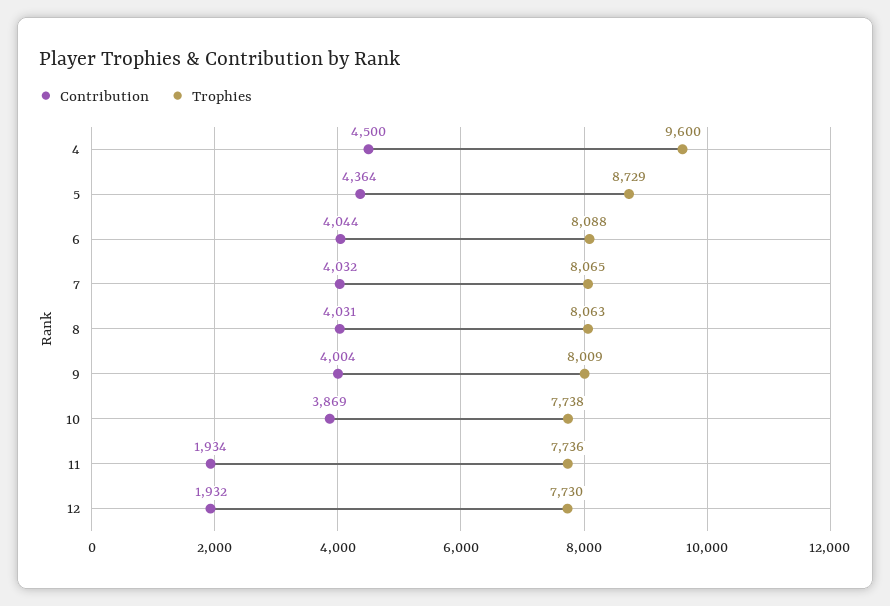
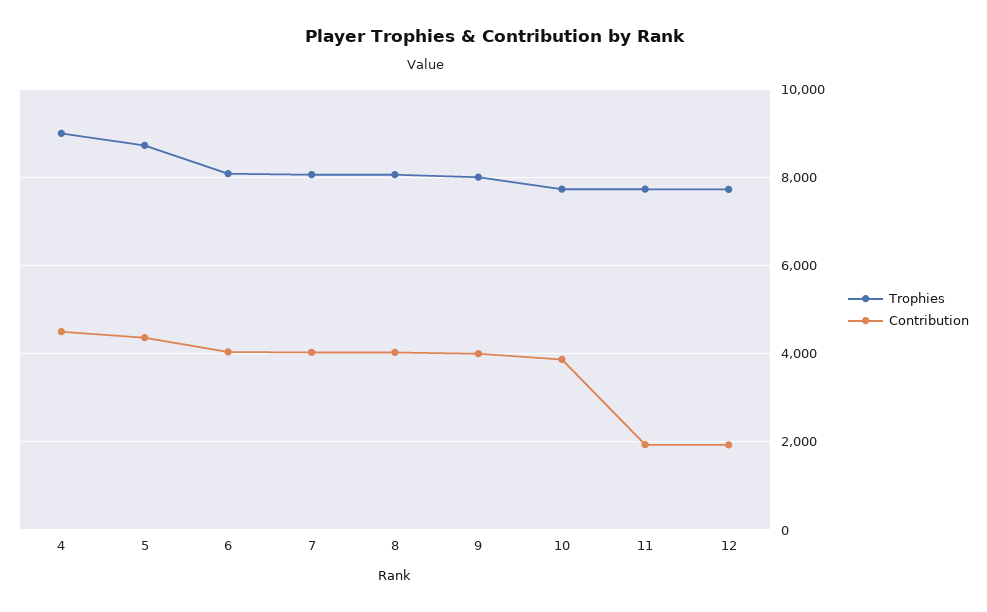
Trophies, 4: 9600 -> 9000

